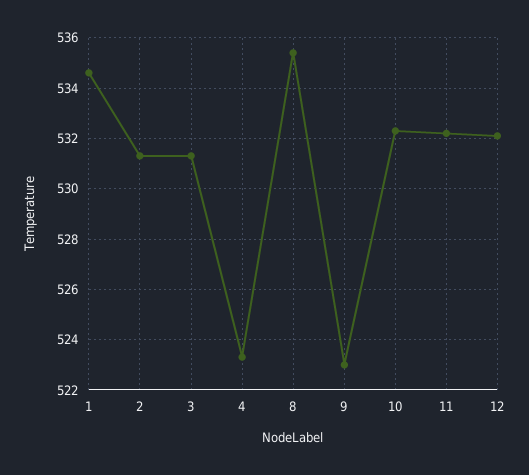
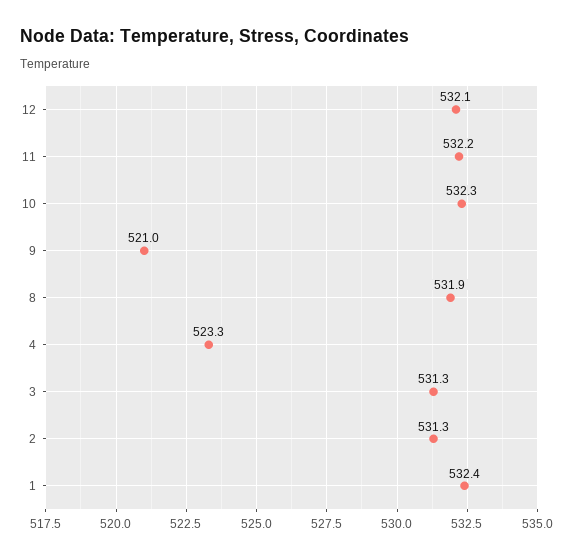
1: 534.5 -> 532.4
8: 535.5 -> 531.9
9: 523 -> 521

